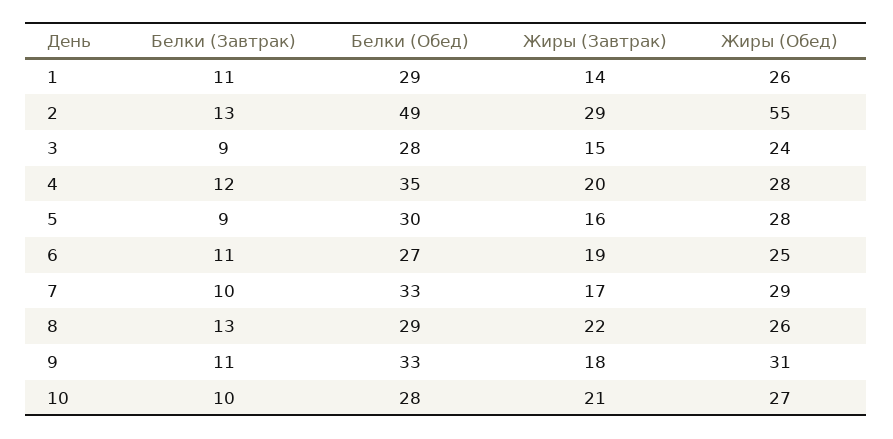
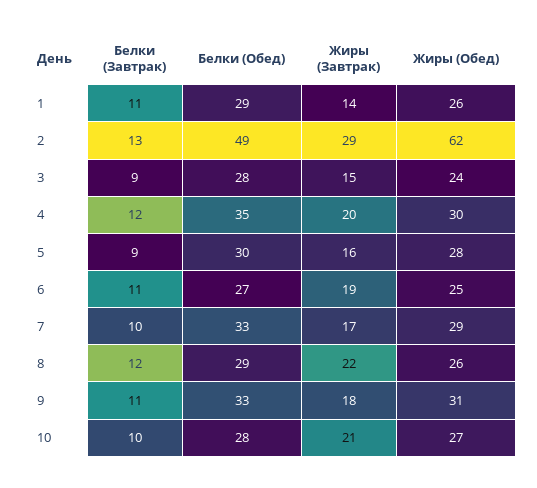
Жиры (Обед), 2: 55 -> 62
Жиры (Обед), 4: 28 -> 30
Белки (Завтрак), 8: 13 -> 12

